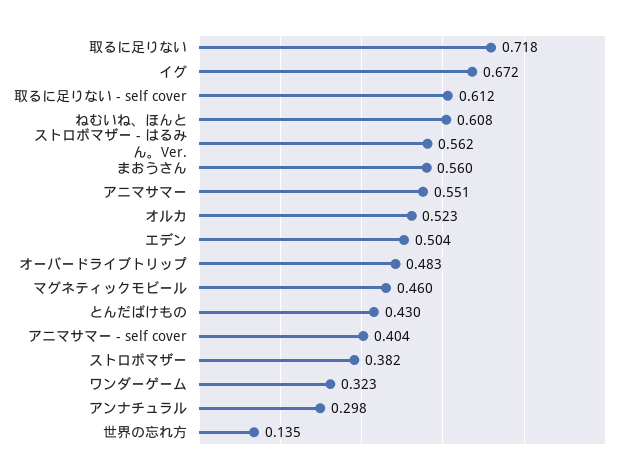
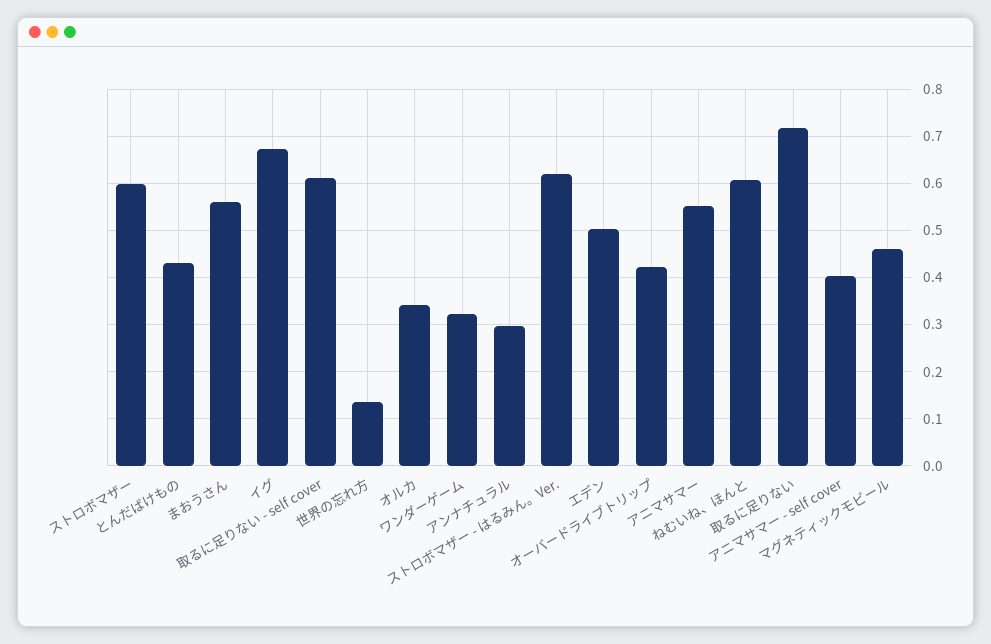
ストロボマザー - はるみん。Ver.: 0.562 -> 0.62
オルカ: 0.523 -> 0.34
オーバードライブトリップ: 0.483 -> 0.42
ストロボマザー: 0.382 -> 0.6

